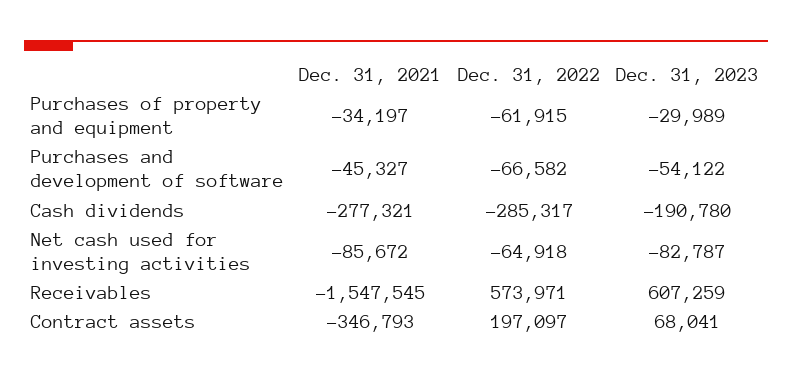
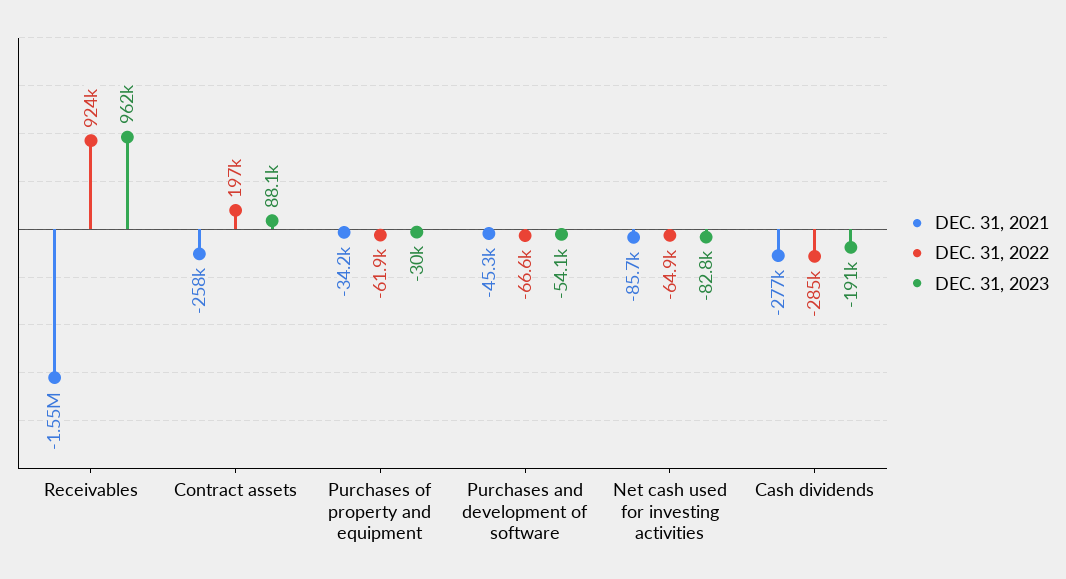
Dec. 31, 2022, Receivables: 573971 -> 924000
Dec. 31, 2023, Receivables: 607259 -> 962000
Dec. 31, 2021, Contract assets: -346793 -> -258000
Dec. 31, 2023, Contract assets: 68041 -> 88100

